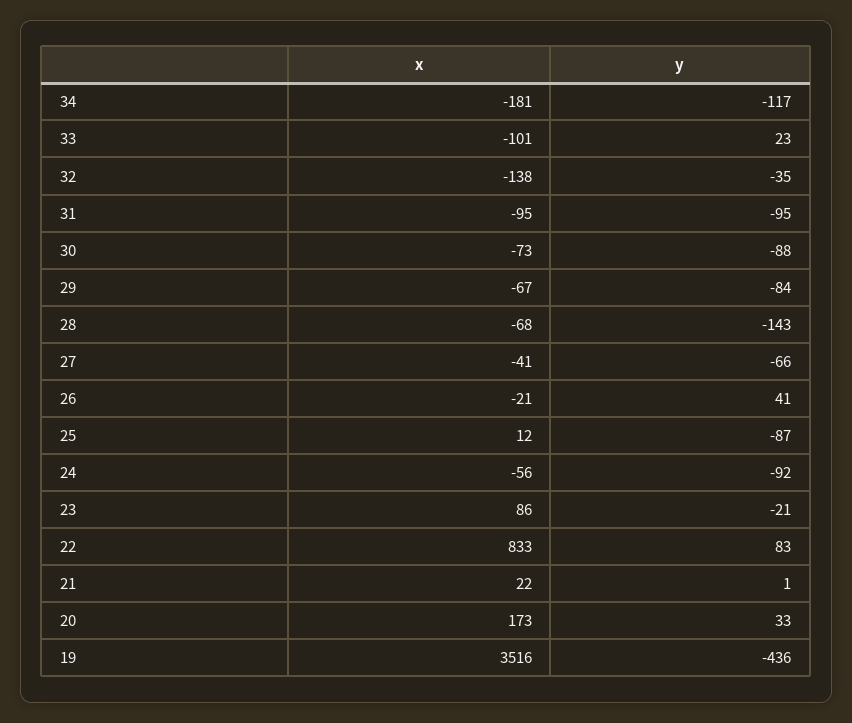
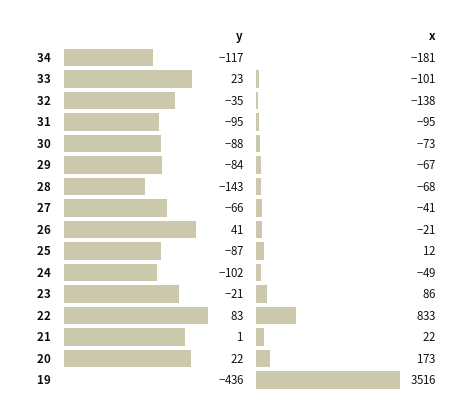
x, 24: -56 -> -49
y, 24: -92 -> -102
y, 20: 33 -> 22

